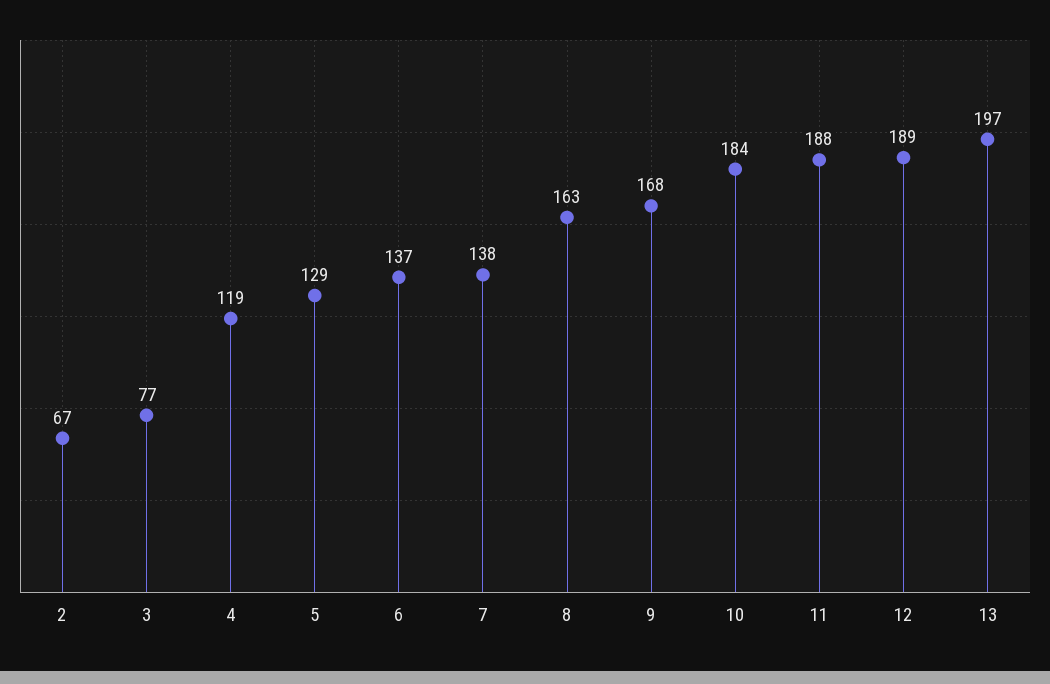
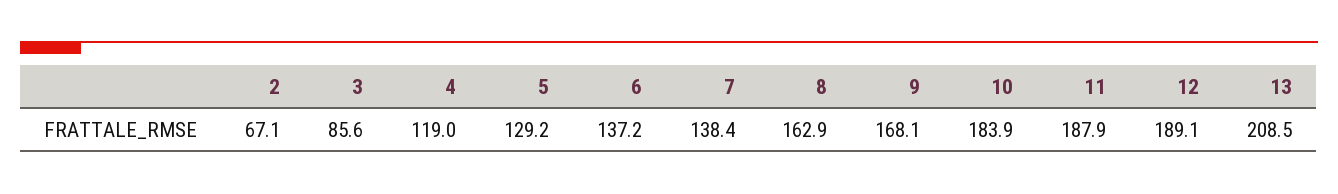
3: 77 -> 85.6
13: 197 -> 208.5

